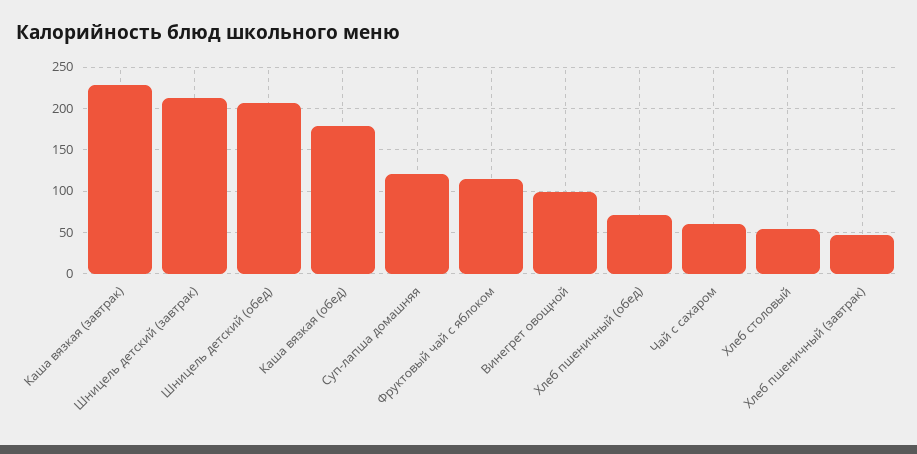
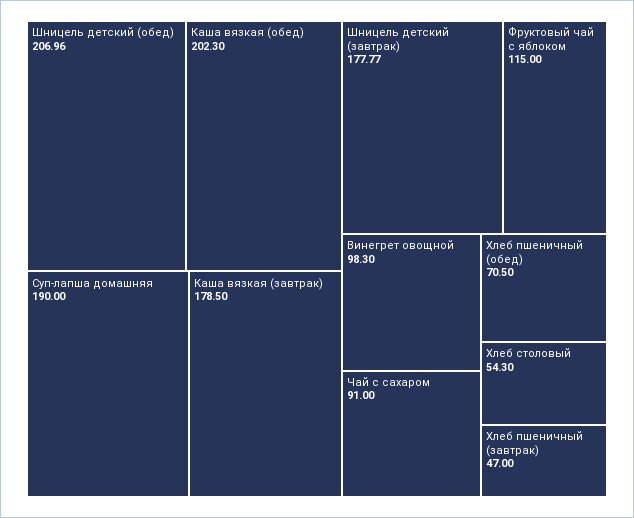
Каша вязкая (завтрак): 230 -> 178.5
Шницель детский (завтрак): 210 -> 177.77
Каша вязкая (обед): 180 -> 202.3
Суп-лапша домашняя: 120 -> 190
Чай с сахаром: 60 -> 91

